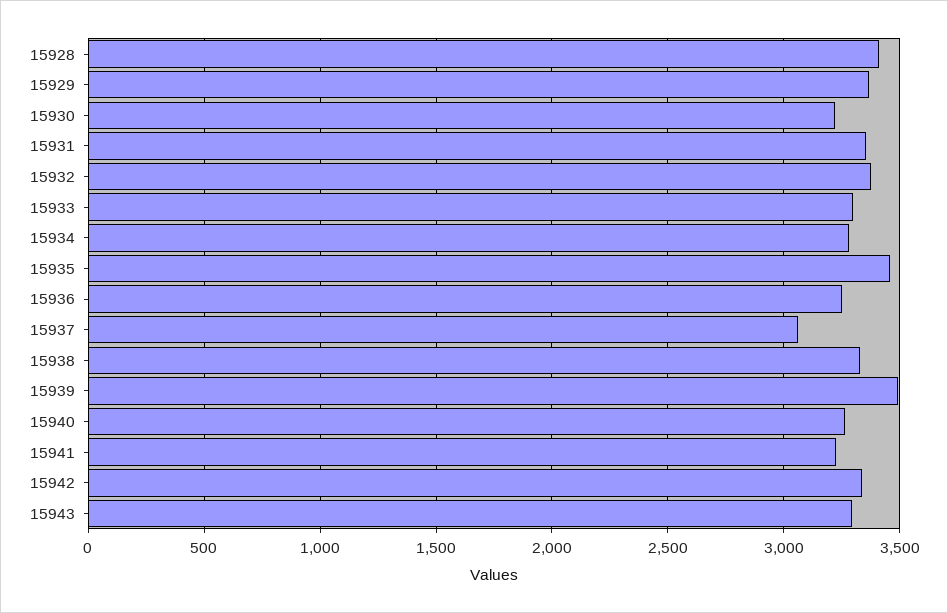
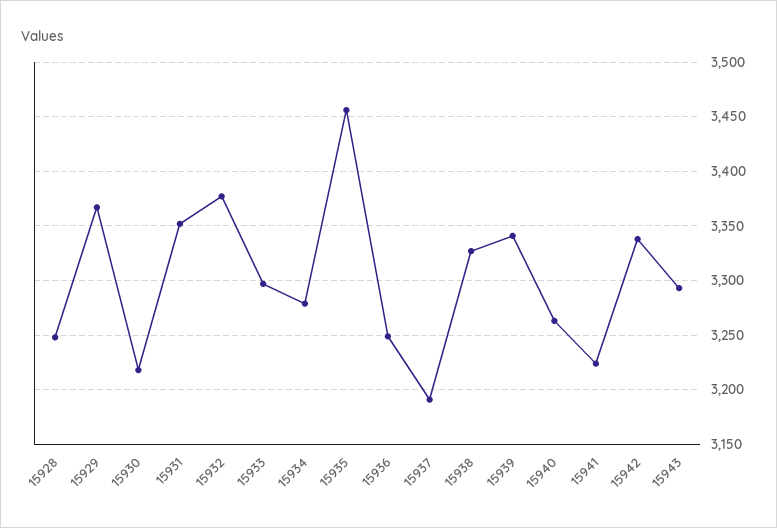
15928: 3400 -> 3250
15937: 3050 -> 3190
15939: 3500 -> 3340

